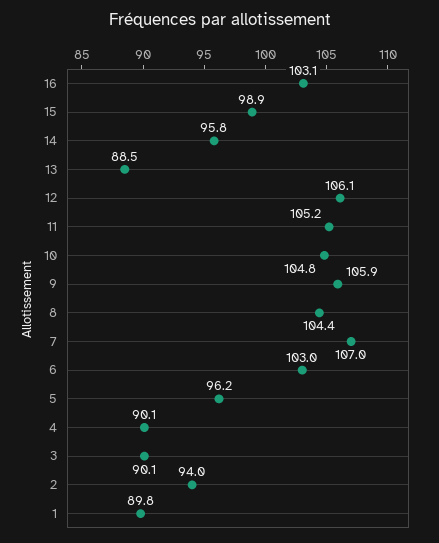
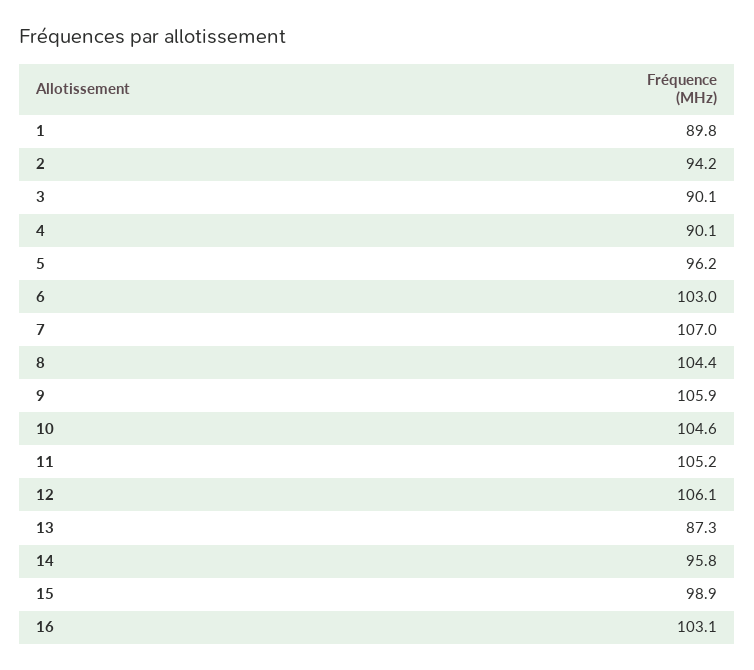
13: 88.5 -> 87.3
10: 104.8 -> 104.6
2: 94 -> 94.2

